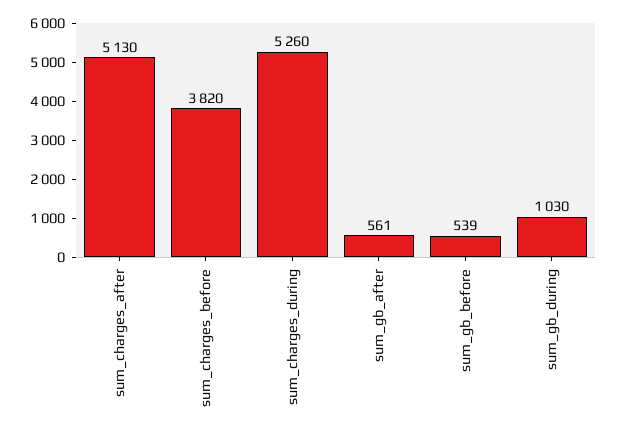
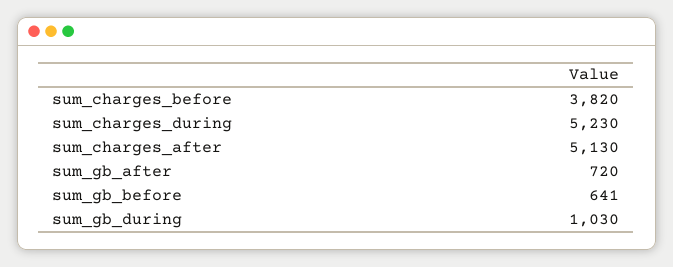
sum_charges_during: 5260 -> 5230
sum_gb_after: 561 -> 720
sum_gb_before: 539 -> 641

